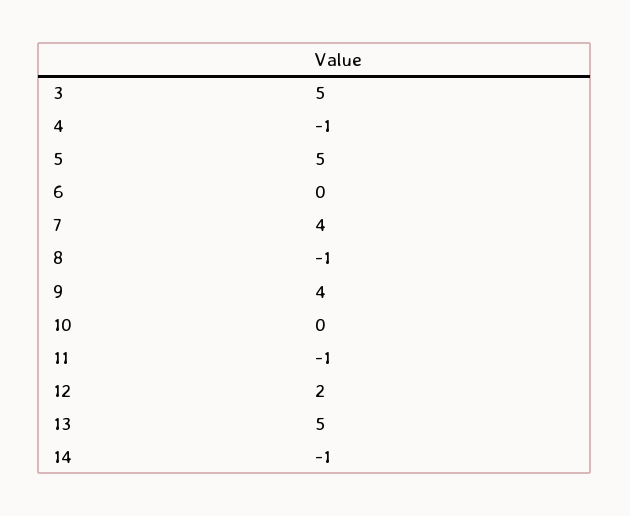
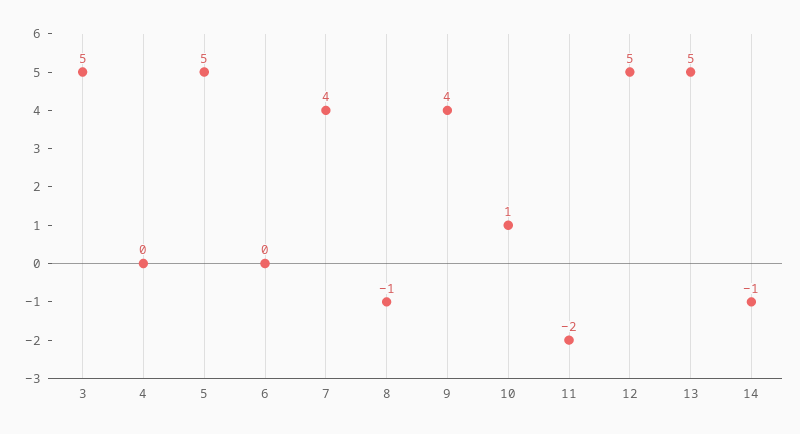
4: -1 -> 0
10: 0 -> 1
11: -1 -> -2
12: 2 -> 5

